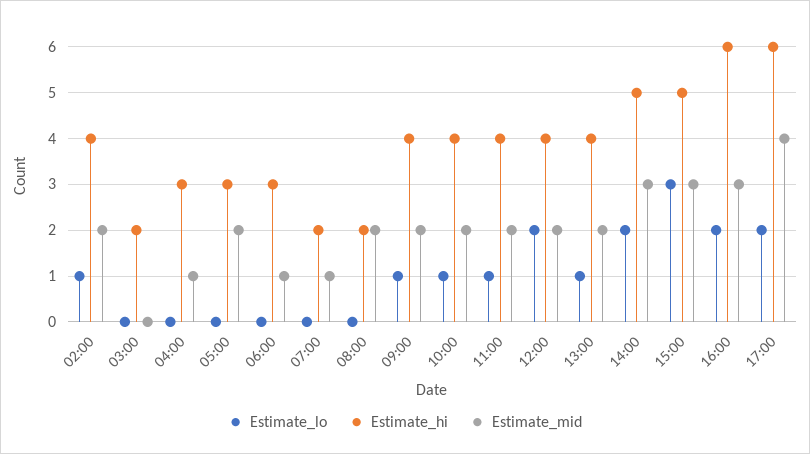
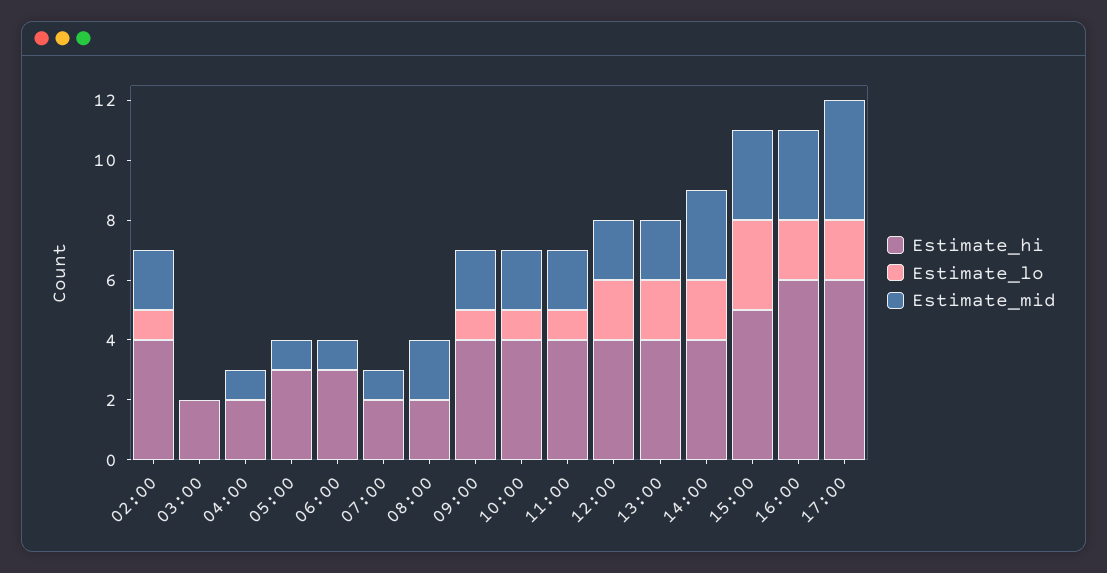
Estimate_hi, 04:00: 3 -> 2
Estimate_mid, 05:00: 2 -> 1
Estimate_lo, 13:00: 1 -> 2
Estimate_hi, 14:00: 5 -> 4

